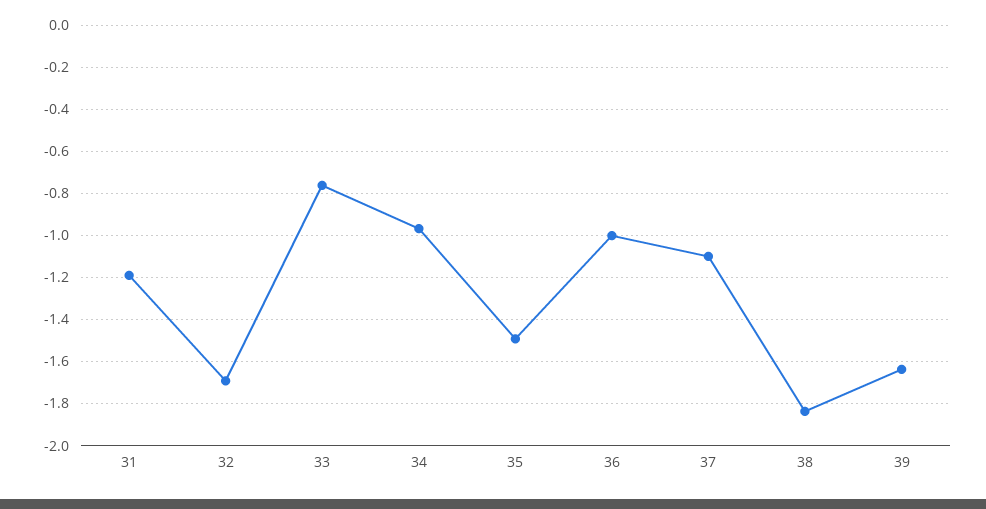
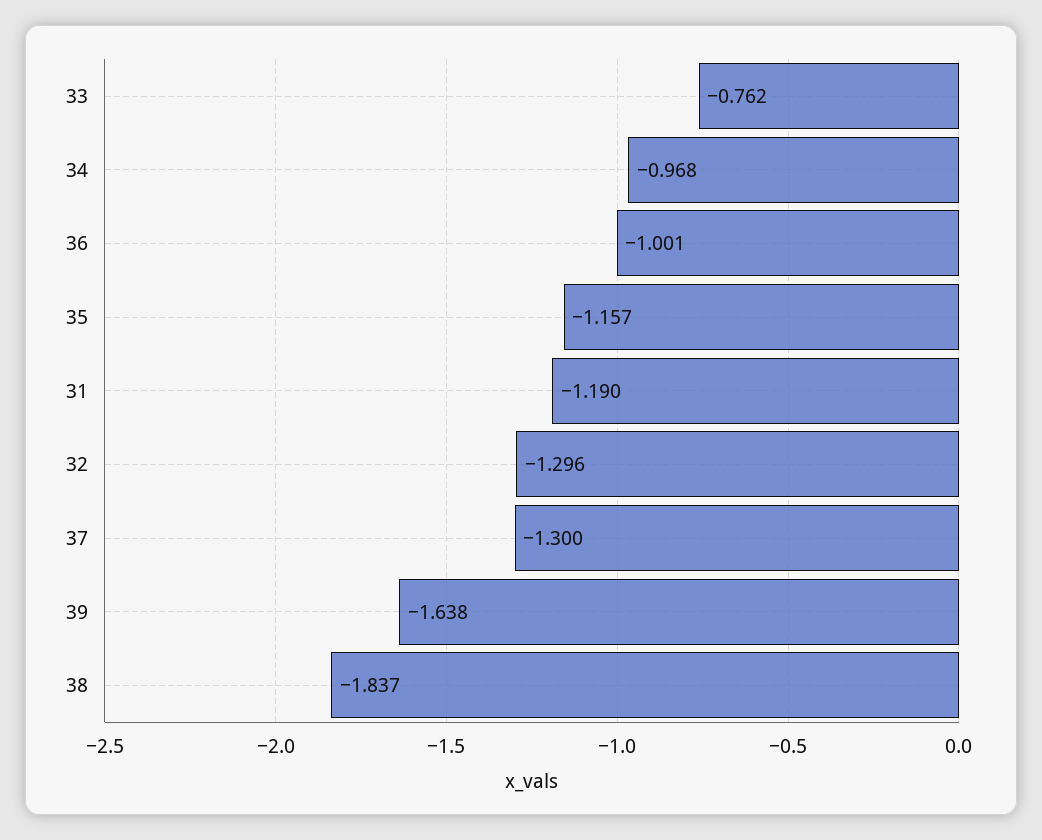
32: -1.7 -> -1.296
35: -1.5 -> -1.157
37: -1.1 -> -1.3

